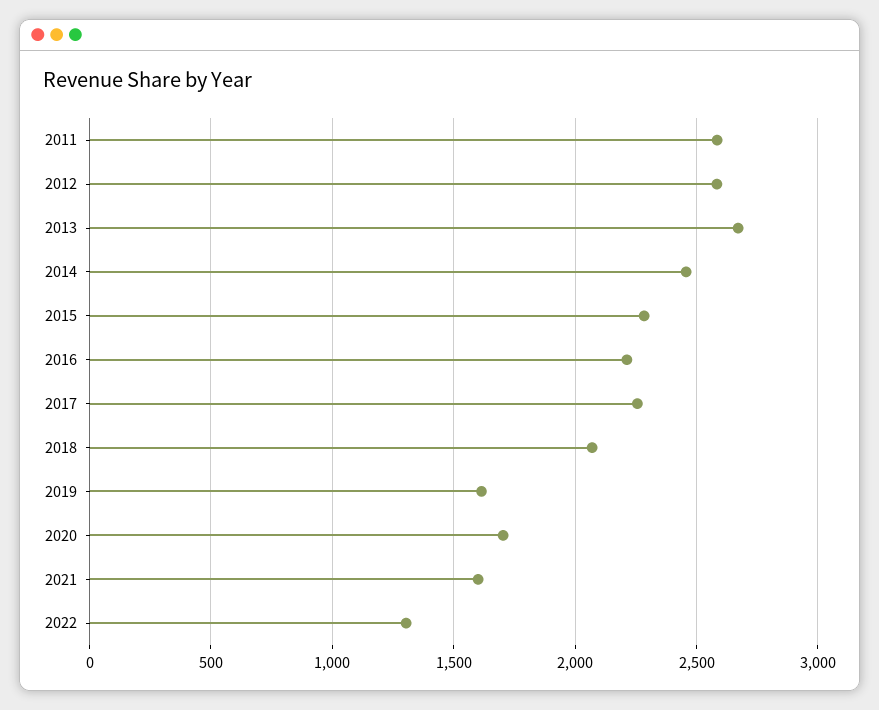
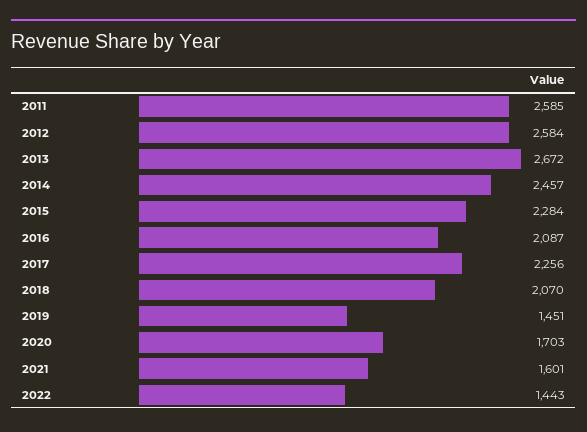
2016: 2200 -> 2087
2019: 1600 -> 1451
2022: 1300 -> 1443

